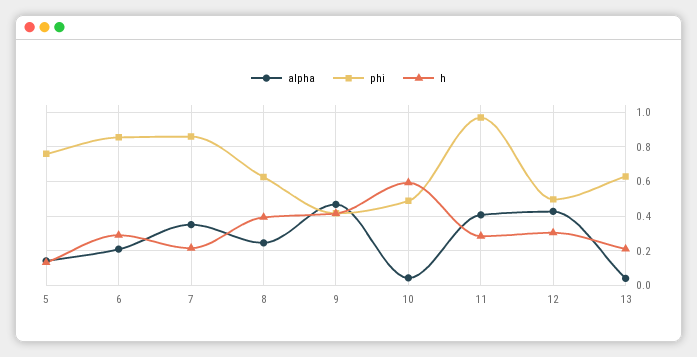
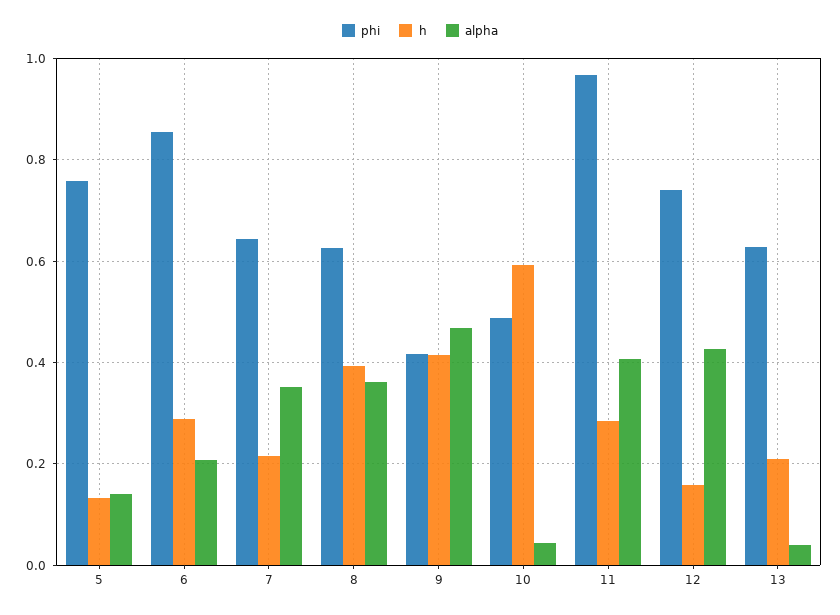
phi, 7: 0.85 -> 0.64
alpha, 8: 0.25 -> 0.36
phi, 12: 0.5 -> 0.74
h, 12: 0.3 -> 0.16

